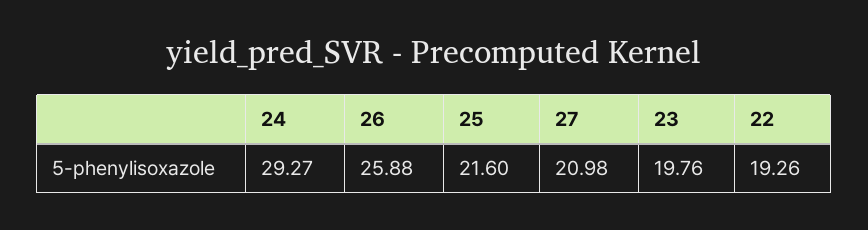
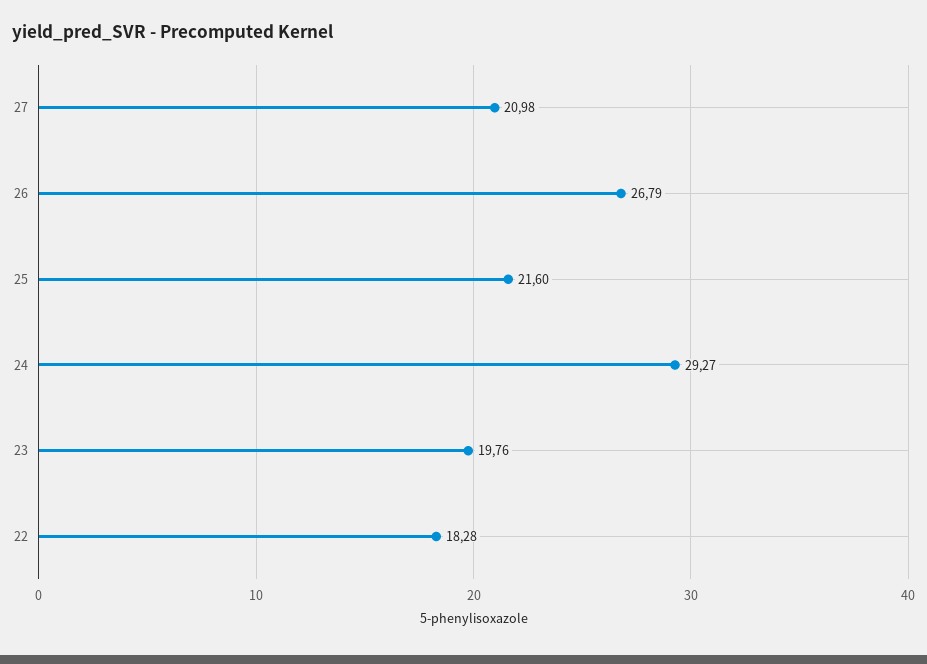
26: 25.88 -> 26.79
22: 19.26 -> 18.28

